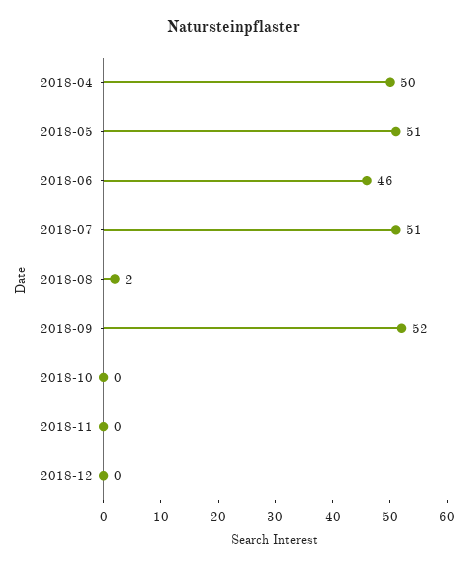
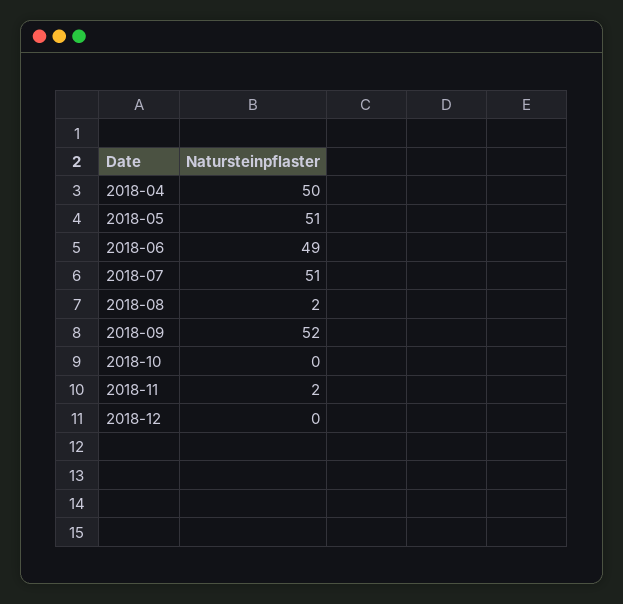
2018-06: 46 -> 49
2018-11: 0 -> 2

